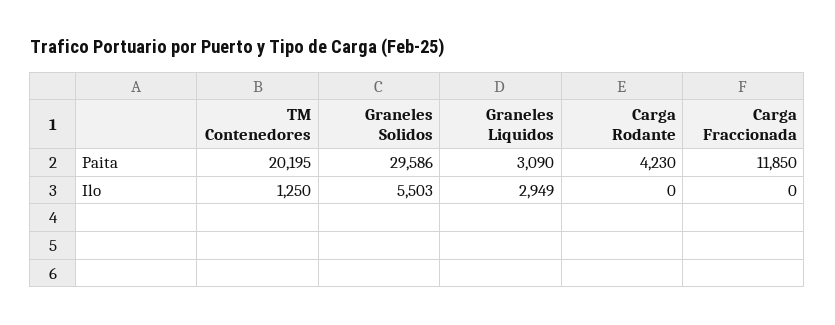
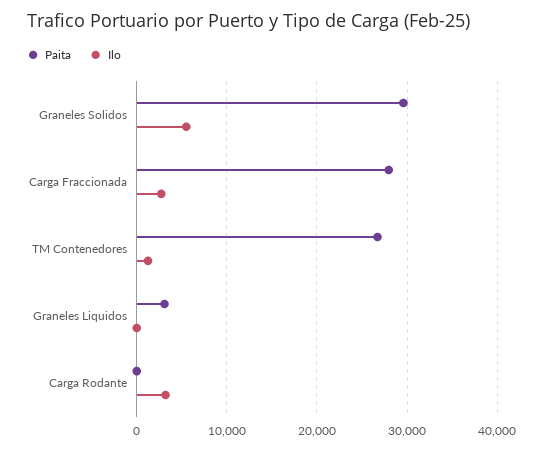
Paita, TM Contenedores: 20195 -> 27000
Paita, Carga Rodante: 4230 -> 0
Paita, Carga Fraccionada: 11850 -> 28000
Ilo, Graneles Liquidos: 2949 -> 0
Ilo, Carga Rodante: 0 -> 3000
Ilo, Carga Fraccionada: 0 -> 3000

